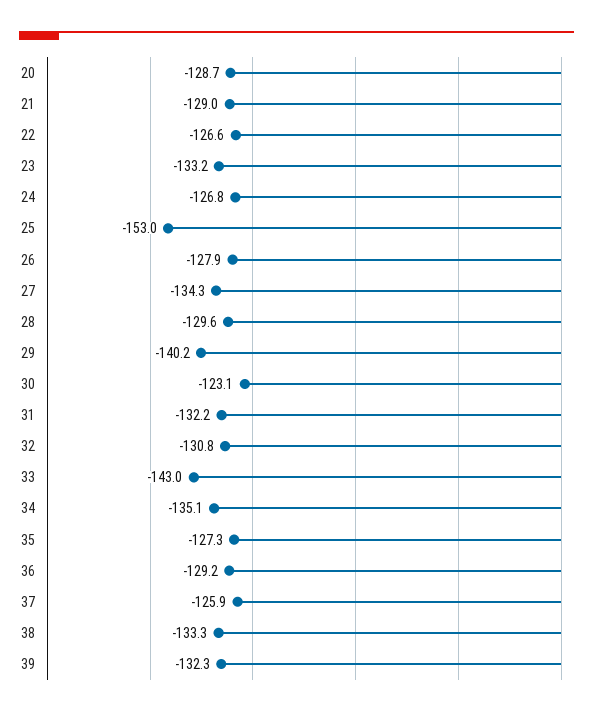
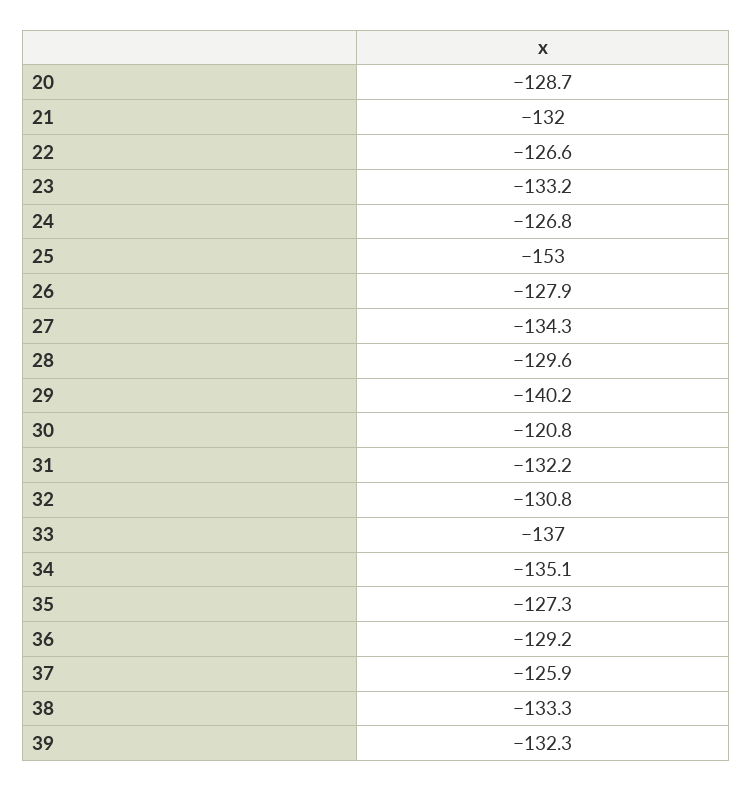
21: -129 -> -132
30: -123.1 -> -120.8
33: -143 -> -137

